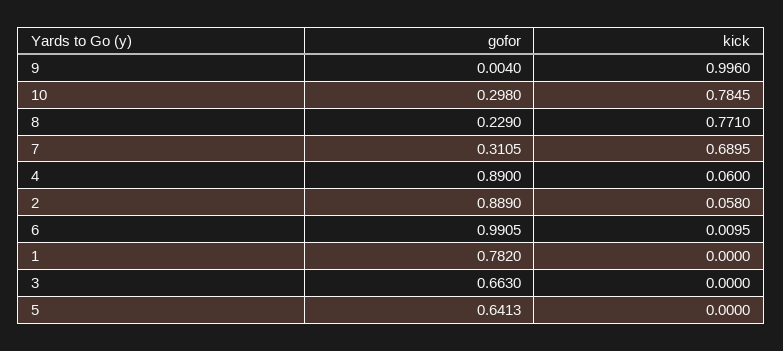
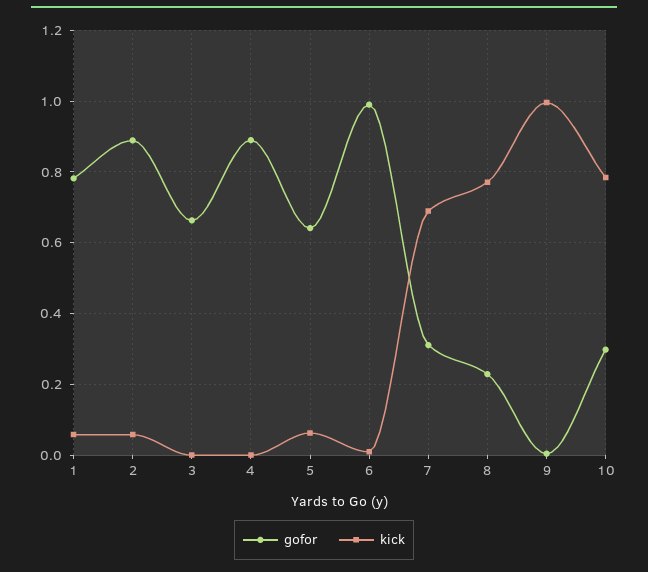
kick, 4: 0.06 -> 0
kick, 1: 0 -> 0.06
kick, 5: 0 -> 0.06

